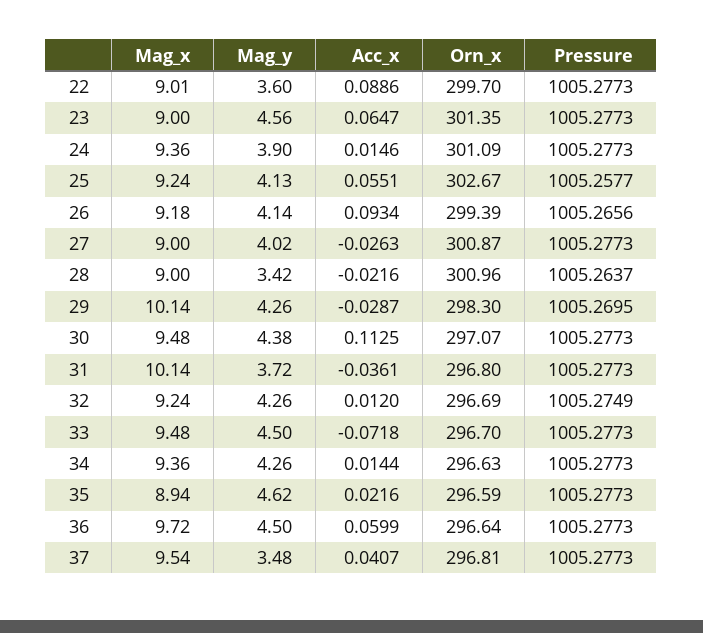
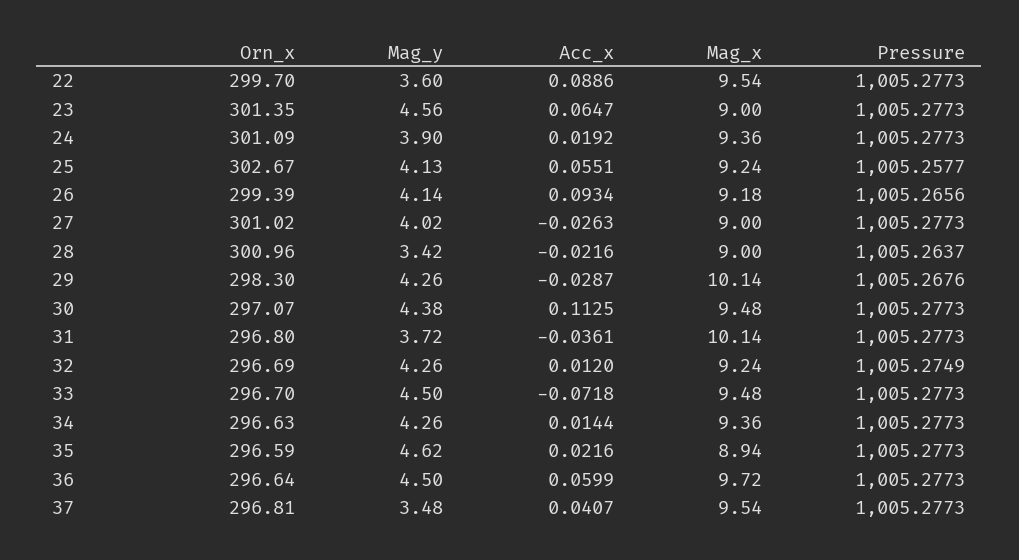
Mag_x, 22: 9.01 -> 9.54
Acc_x, 24: 0.0146 -> 0.0192
Orn_x, 27: 300.87 -> 301.02
Pressure, 29: 1005.2695 -> 1005.2676

